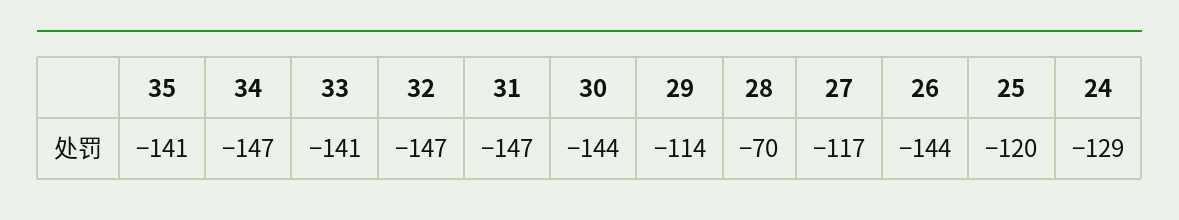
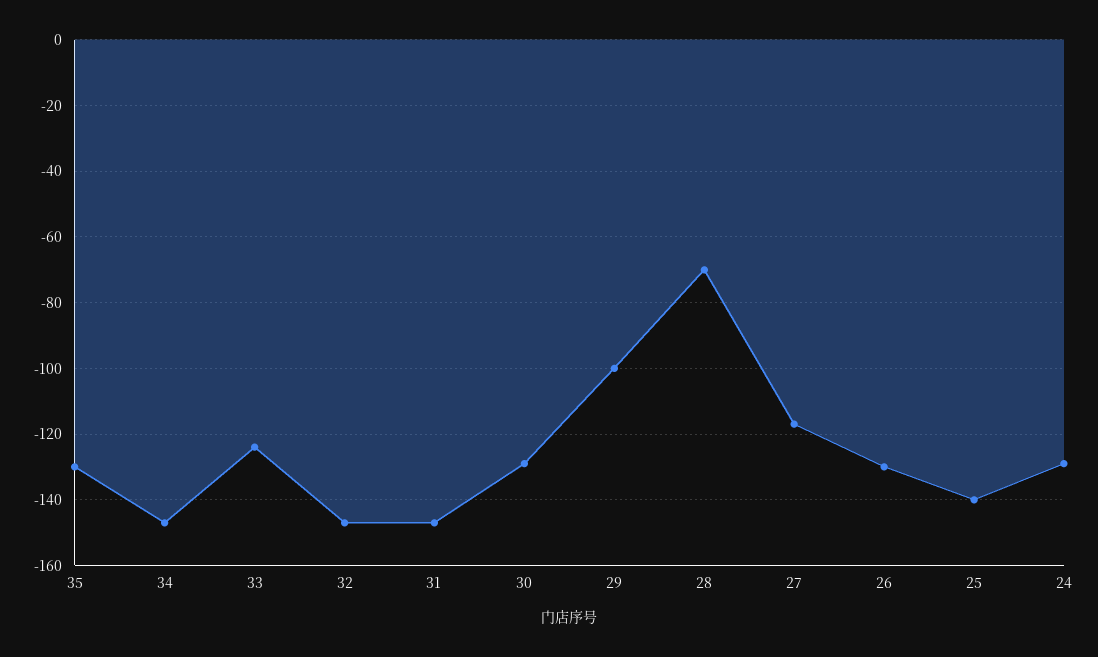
35: -141 -> -130
33: -141 -> -125
30: -144 -> -130
29: -114 -> -100
26: -144 -> -130
25: -120 -> -140

